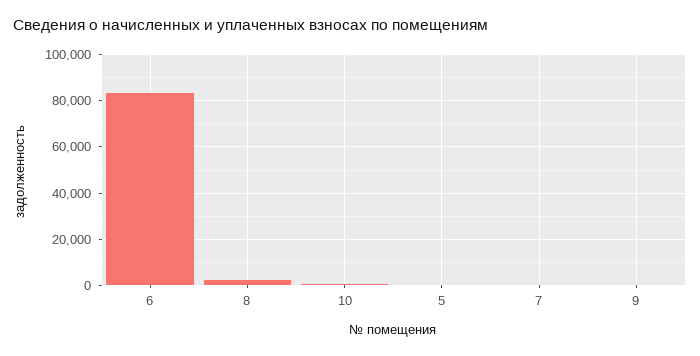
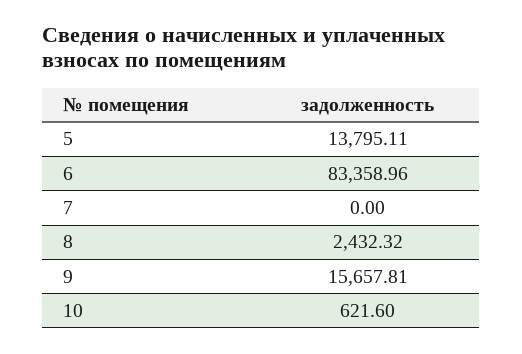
5: 0 -> 13795.11
9: 0 -> 15657.81

